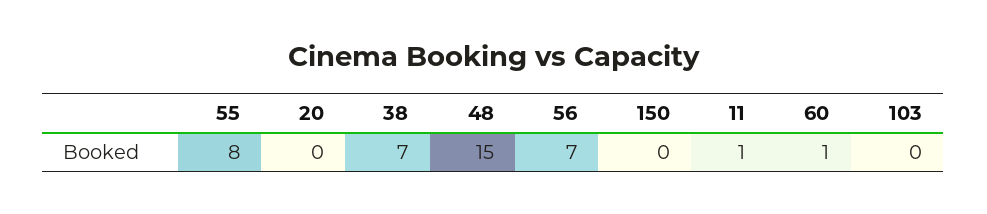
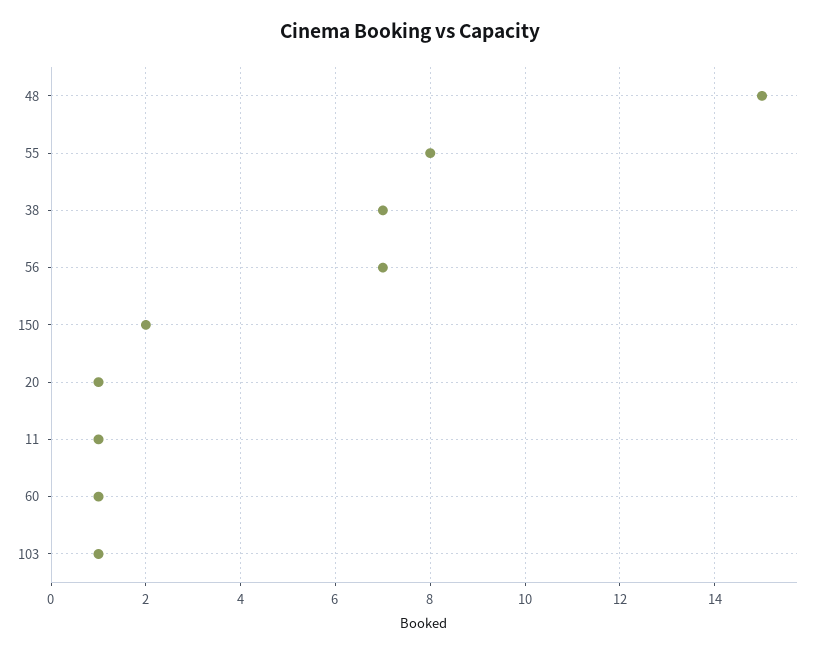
20: 0 -> 1
150: 0 -> 2
103: 0 -> 1

